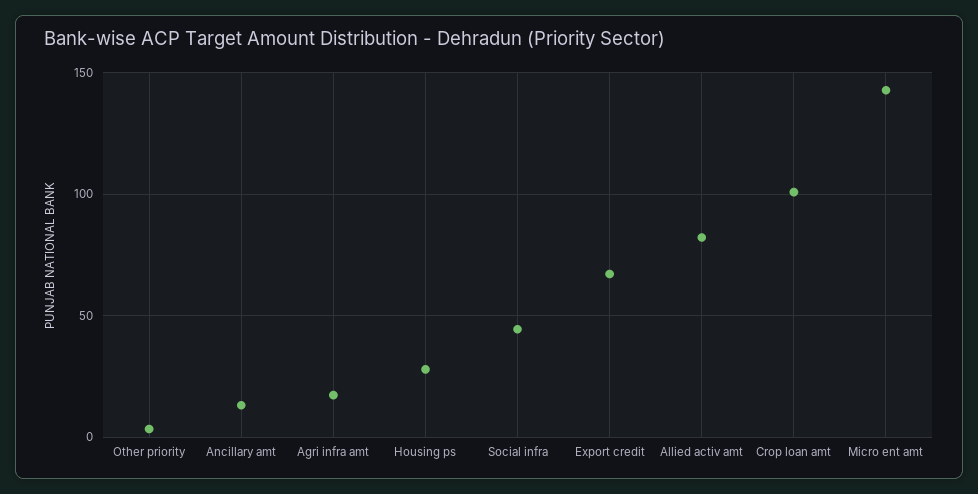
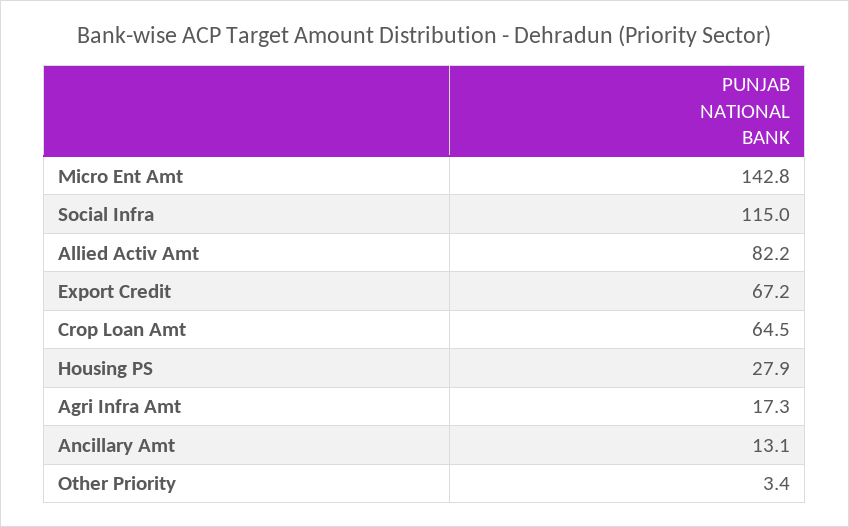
Social infra: 45 -> 115
Crop loan amt: 100 -> 64.5

